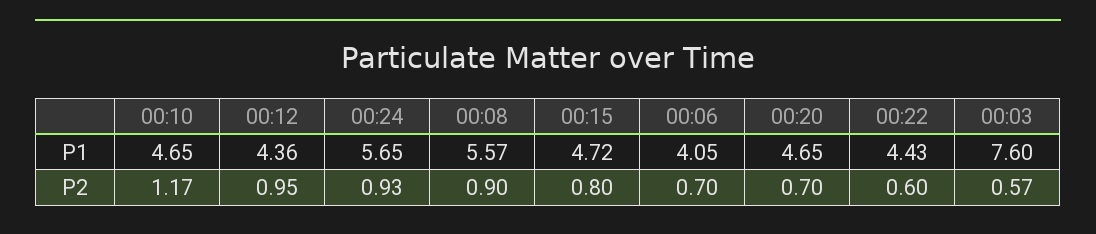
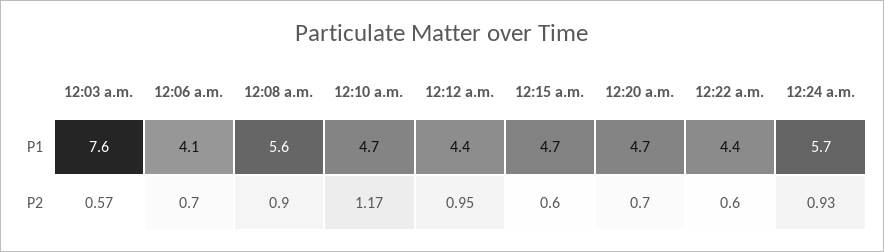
00:15, P2: 0.8 -> 0.6

